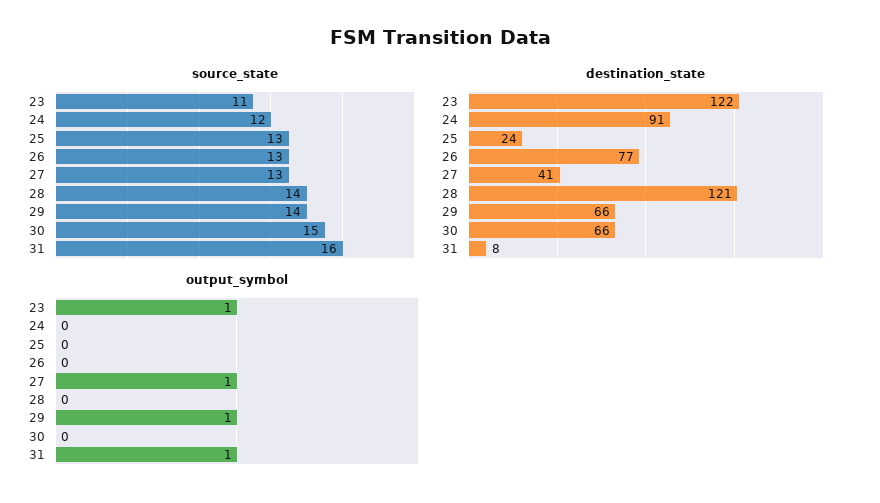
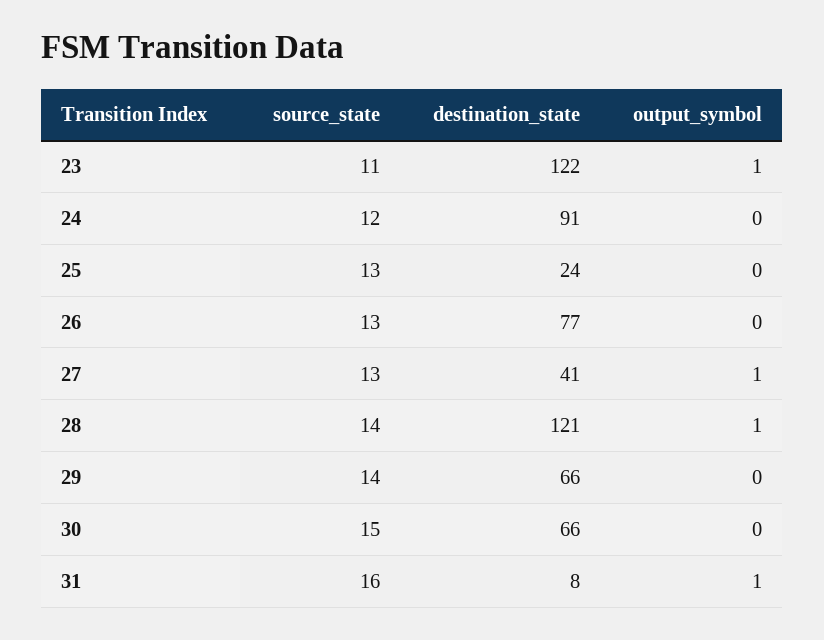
output_symbol, 28: 0 -> 1
output_symbol, 29: 1 -> 0

